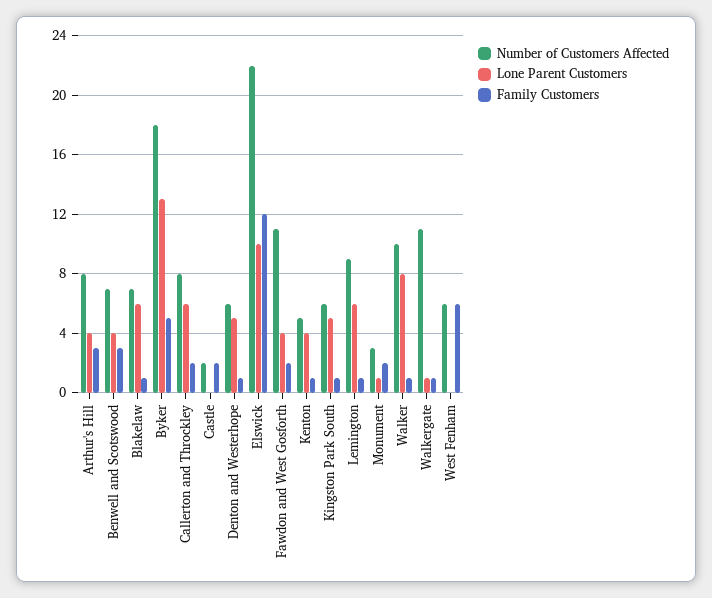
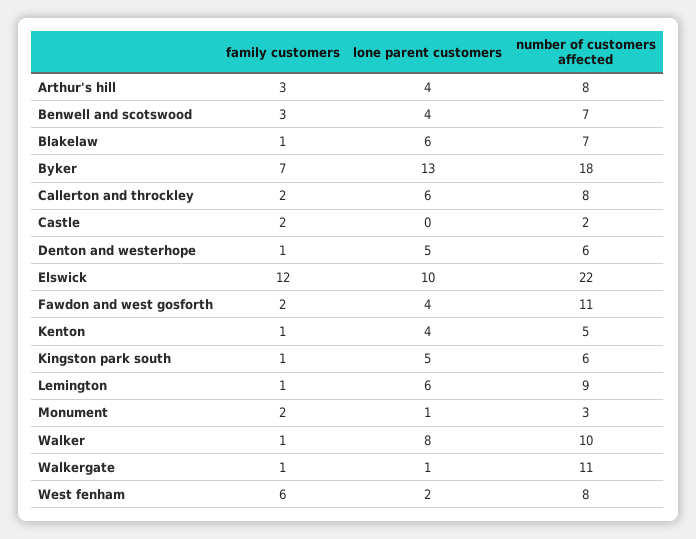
Family Customers, Byker: 5 -> 7
Number of Customers Affected, West Fenham: 6 -> 8
Lone Parent Customers, West Fenham: 0 -> 2

